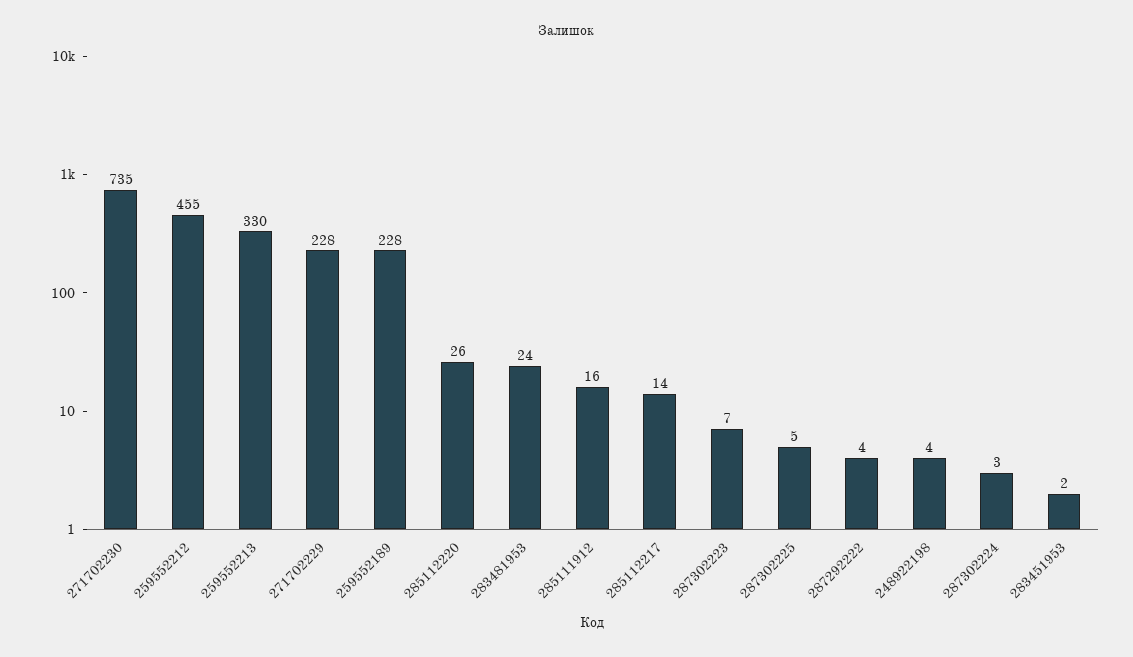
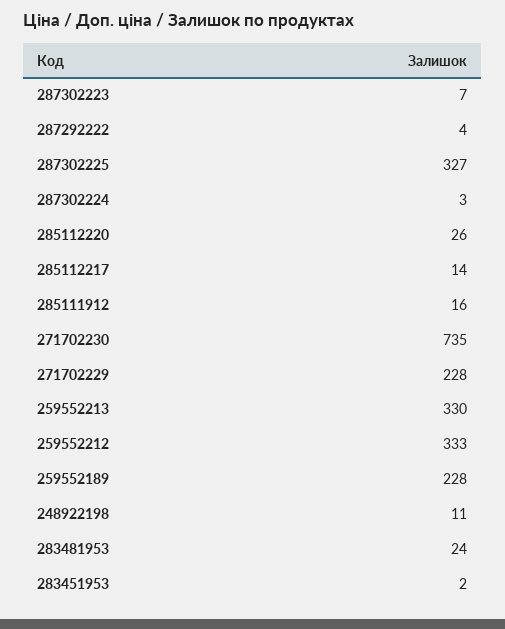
259552212: 455 -> 333
287302225: 5 -> 327
248922198: 4 -> 11

